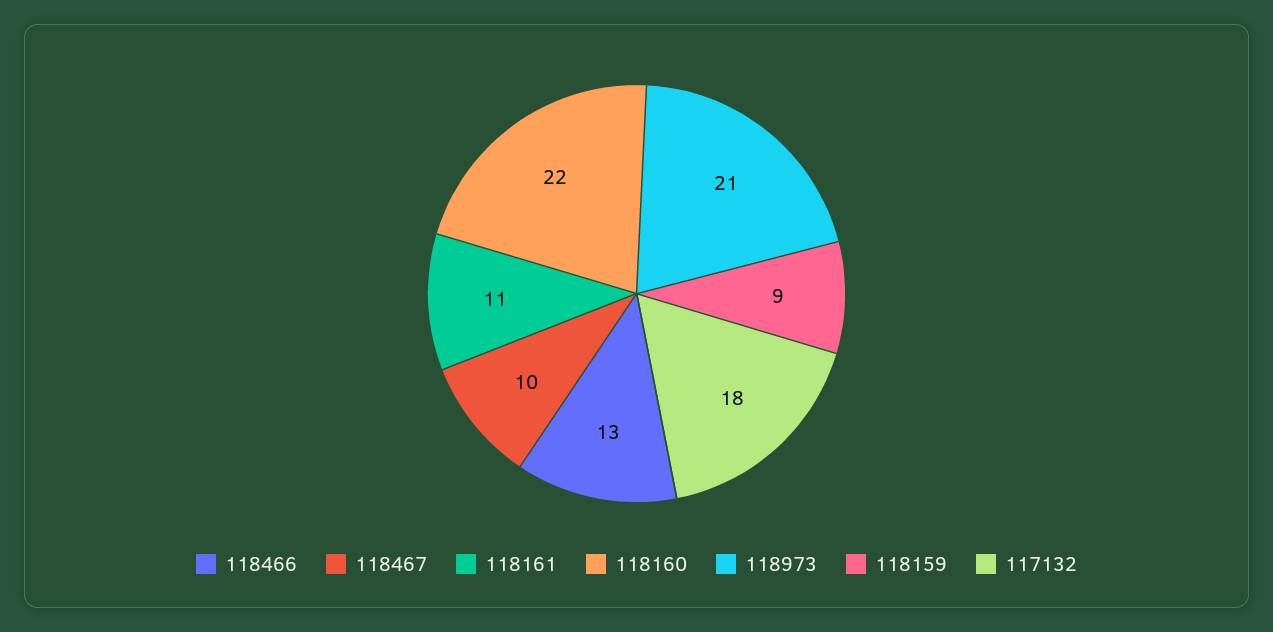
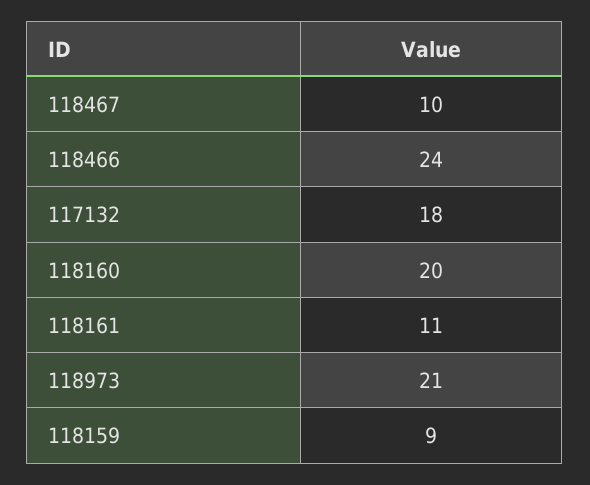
118466: 13 -> 24
118160: 22 -> 20

